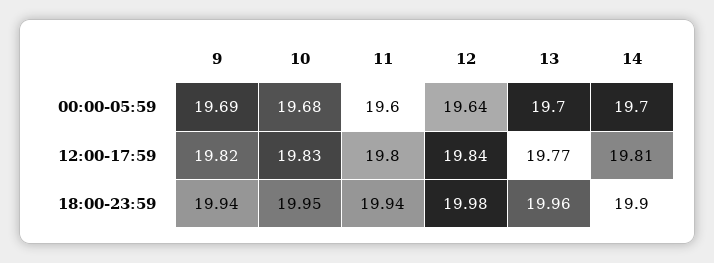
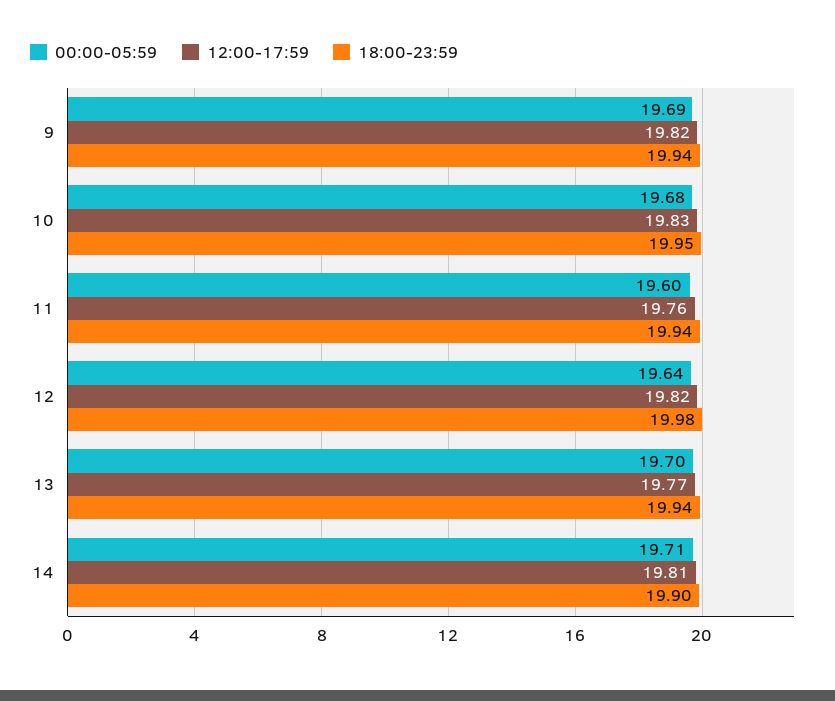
00:00-05:59, 14: 19.7 -> 19.71
12:00-17:59, 11: 19.8 -> 19.76
12:00-17:59, 12: 19.84 -> 19.82
18:00-23:59, 13: 19.96 -> 19.94

